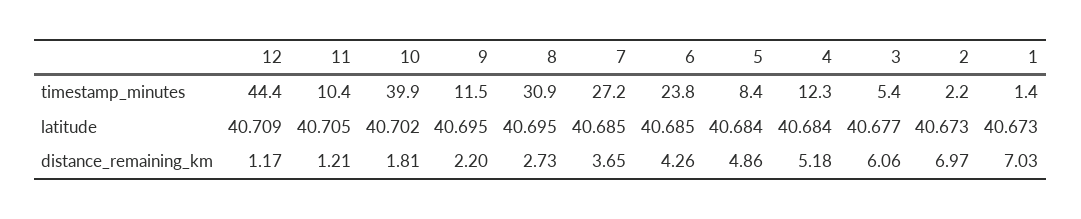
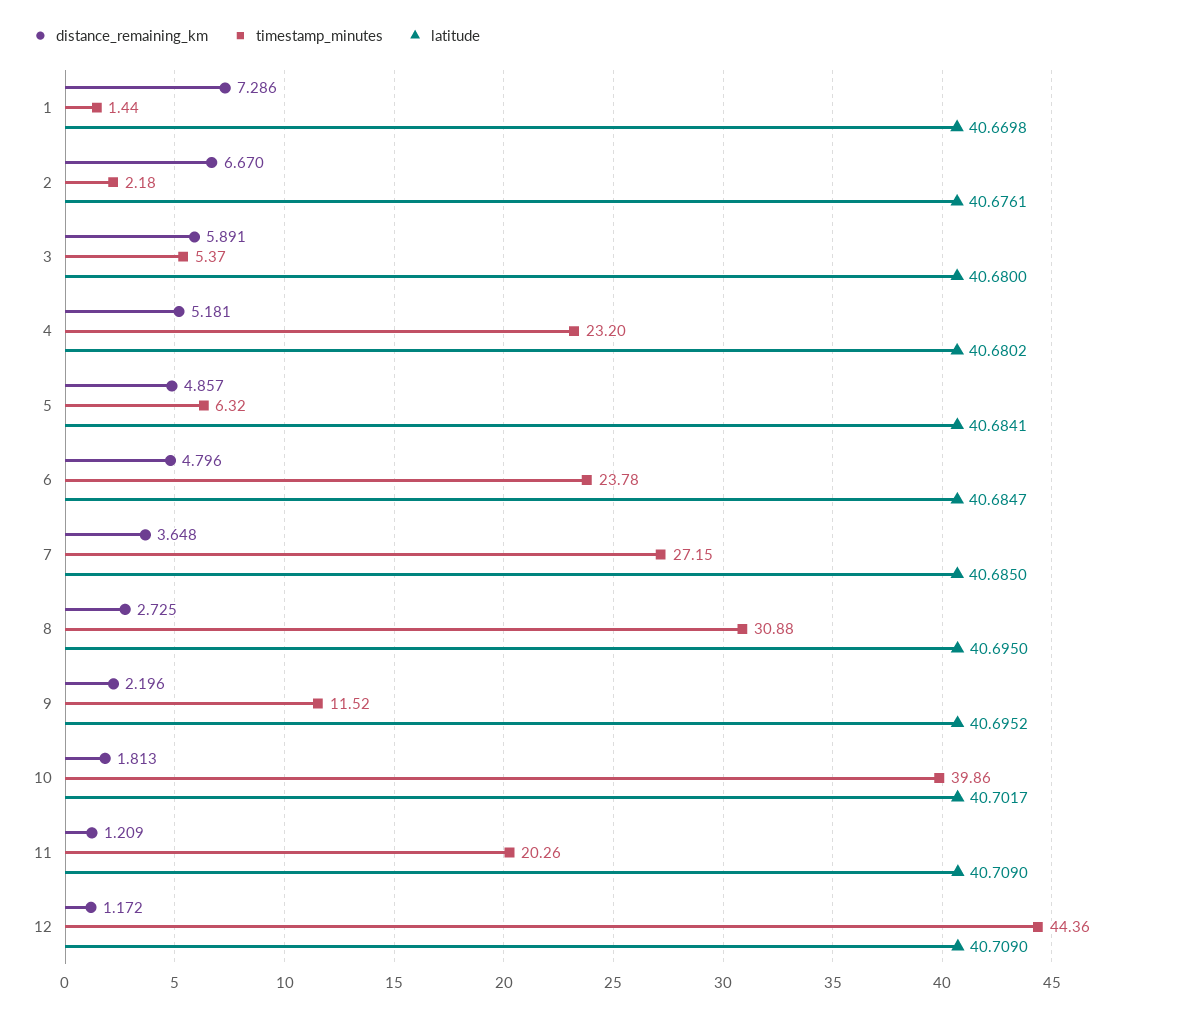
timestamp_minutes, 11: 10.4 -> 20.26
timestamp_minutes, 5: 8.4 -> 6.32
timestamp_minutes, 4: 12.3 -> 23.2
latitude, 11: 40.705 -> 40.709
latitude, 4: 40.684 -> 40.6802
latitude, 3: 40.677 -> 40.68
latitude, 2: 40.673 -> 40.6761
latitude, 1: 40.673 -> 40.6698
distance_remaining_km, 6: 4.26 -> 4.796
distance_remaining_km, 3: 6.06 -> 5.891
distance_remaining_km, 2: 6.97 -> 6.67
distance_remaining_km, 1: 7.03 -> 7.286

